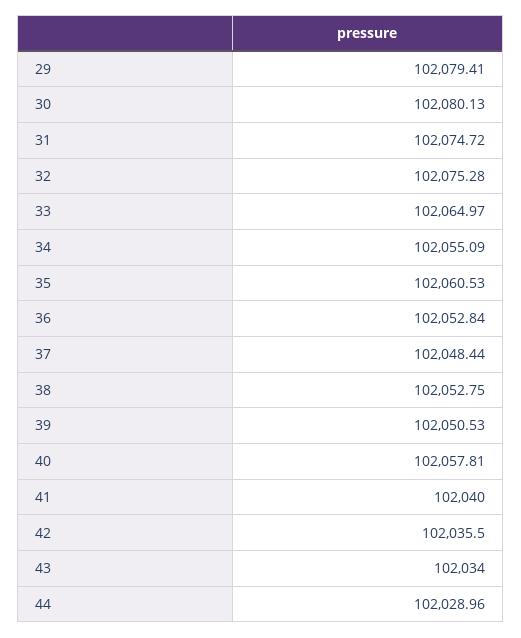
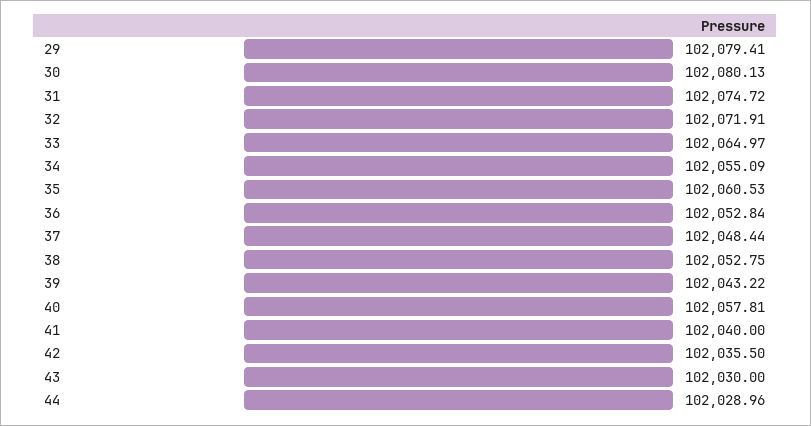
32: 102075.28 -> 102071.91
39: 102050.53 -> 102043.22
43: 102034 -> 102030

